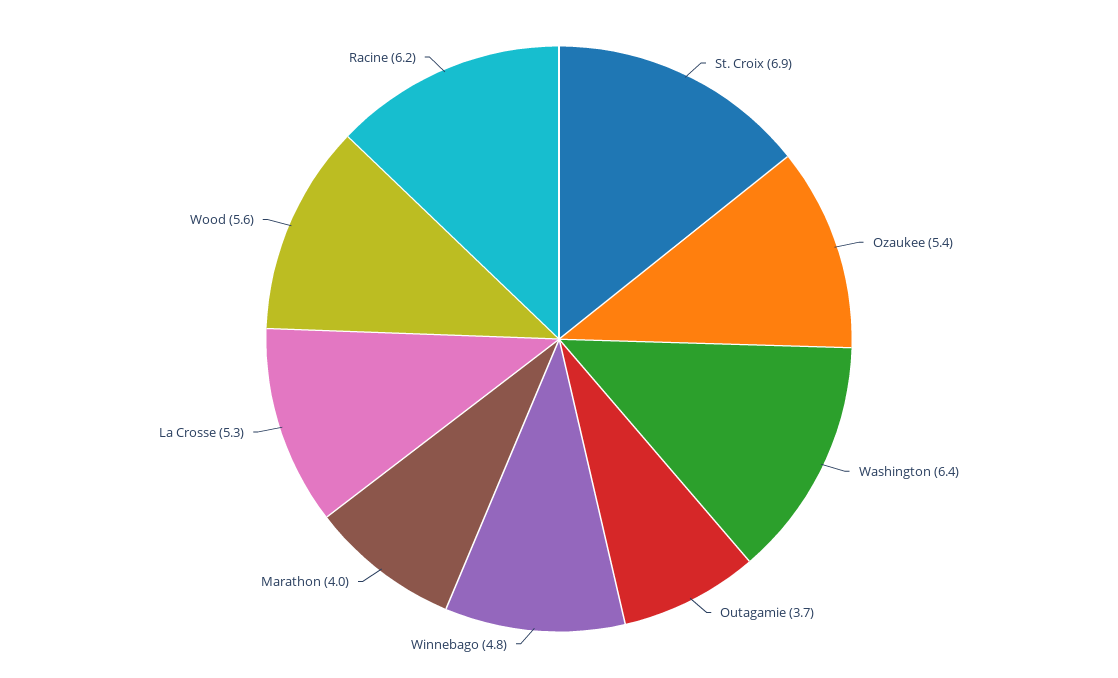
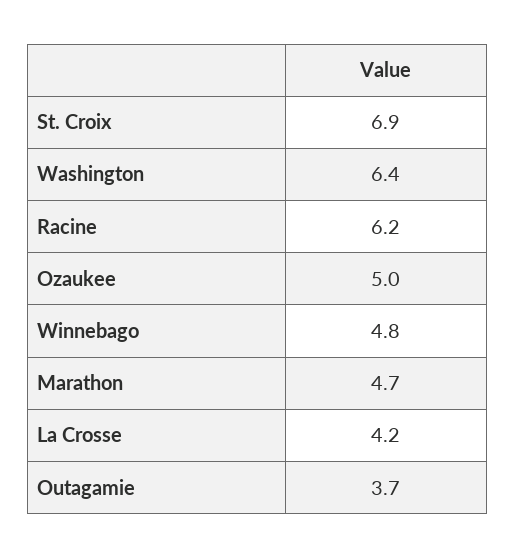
Ozaukee: 5.4 -> 5
Marathon: 4 -> 4.7
La Crosse: 5.3 -> 4.2
Wood: 5.6 -> none

